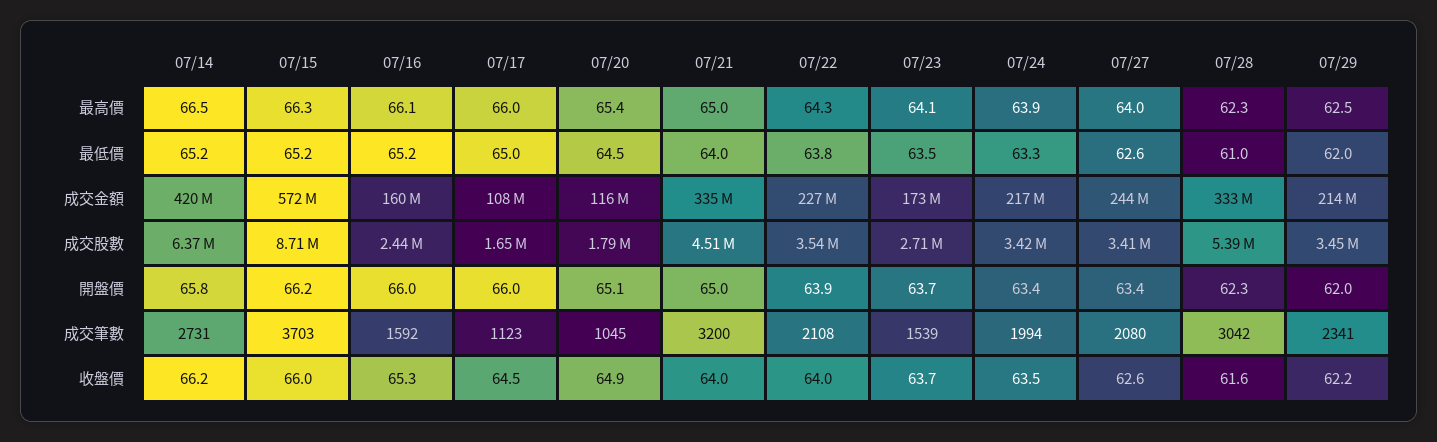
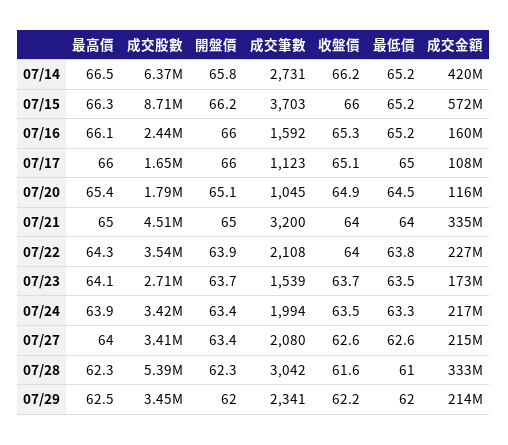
07/27, 成交金額: 244000000 -> 215000000
07/17, 收盤價: 64.5 -> 65.1

